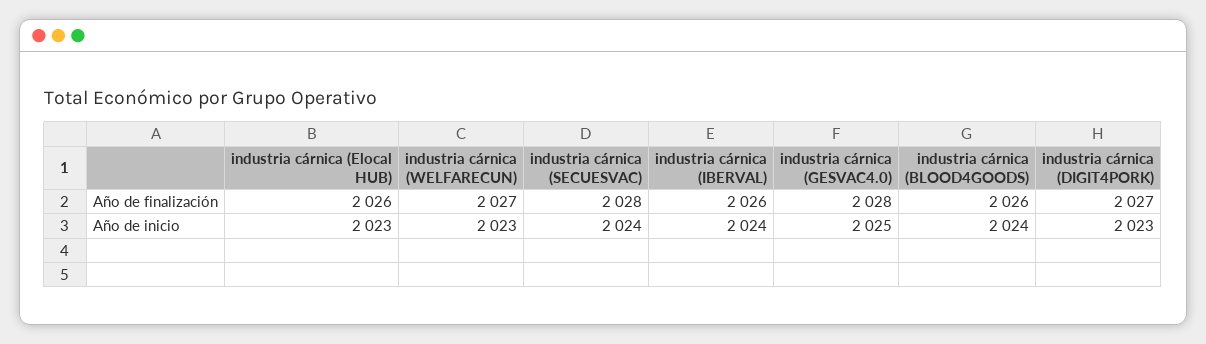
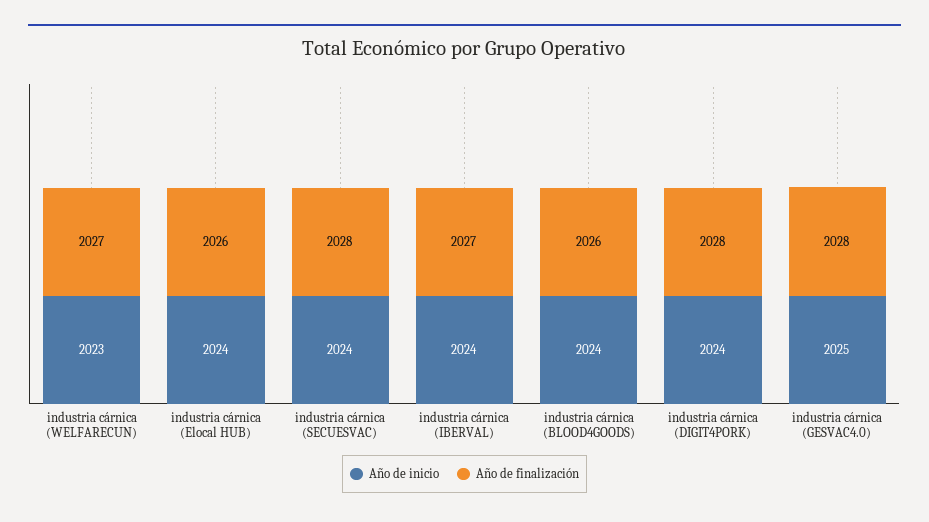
Año de finalización, industria cárnica (IBERVAL): 2026 -> 2027
Año de finalización, industria cárnica (DIGIT4PORK): 2027 -> 2028
Año de inicio, industria cárnica (Elocal HUB): 2023 -> 2024
Año de inicio, industria cárnica (DIGIT4PORK): 2023 -> 2024

